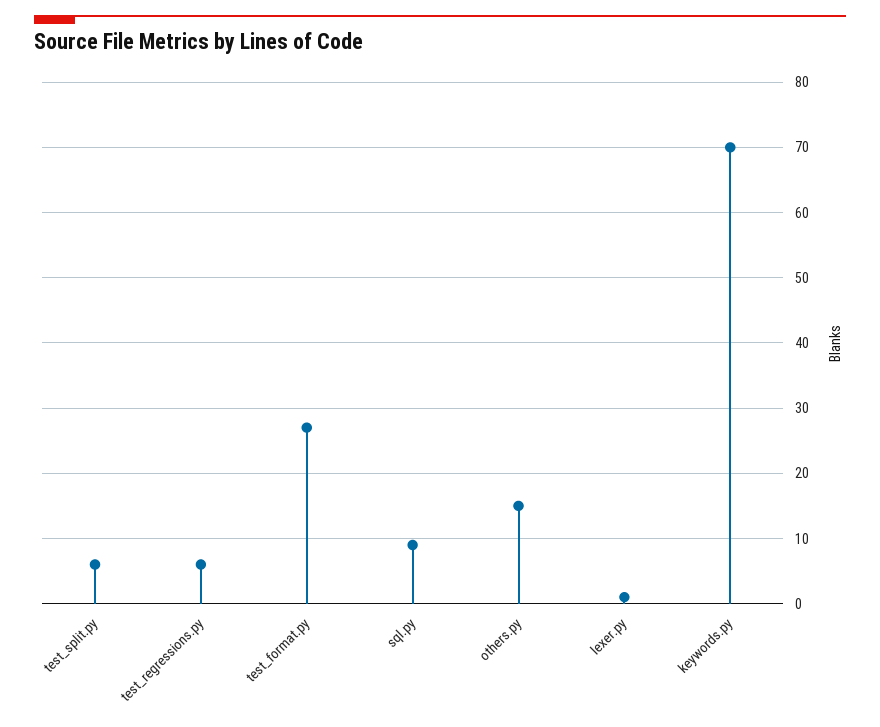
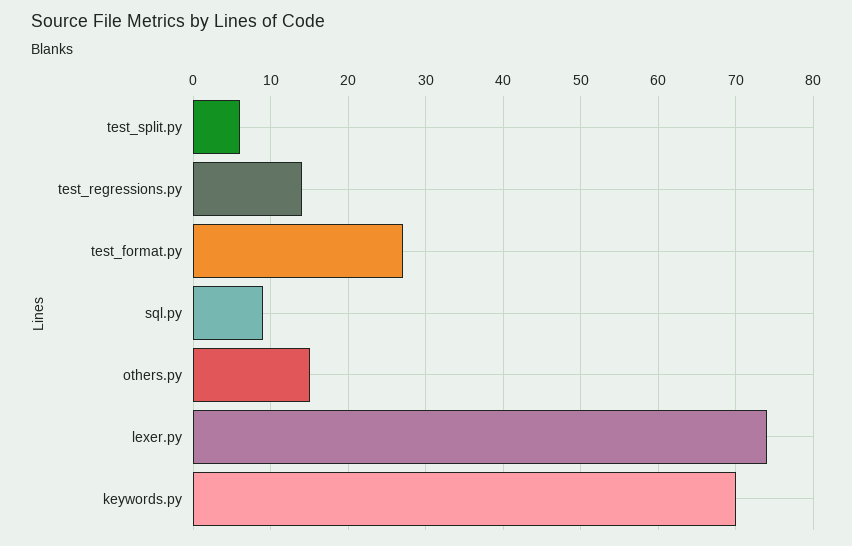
test_regressions.py: 6 -> 14
lexer.py: 1 -> 74

